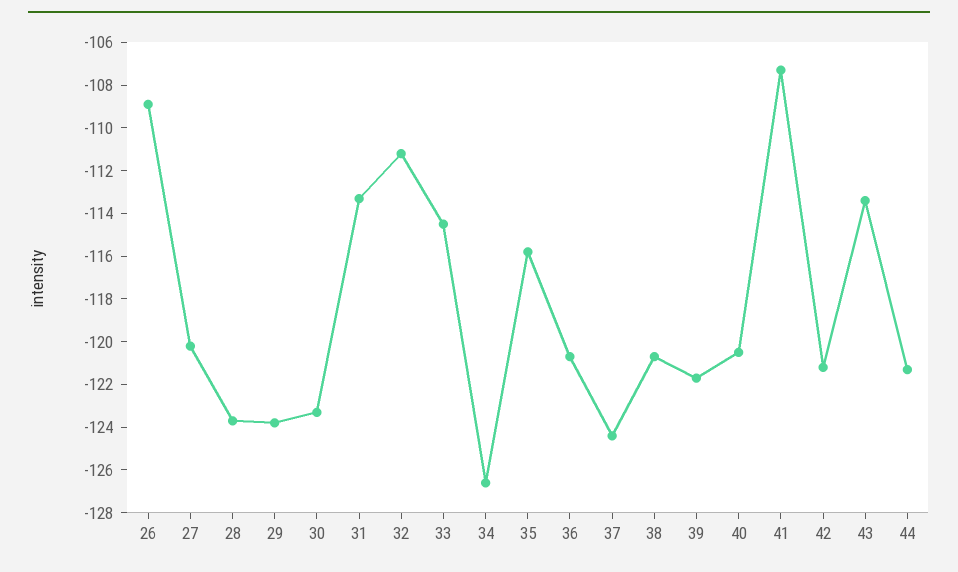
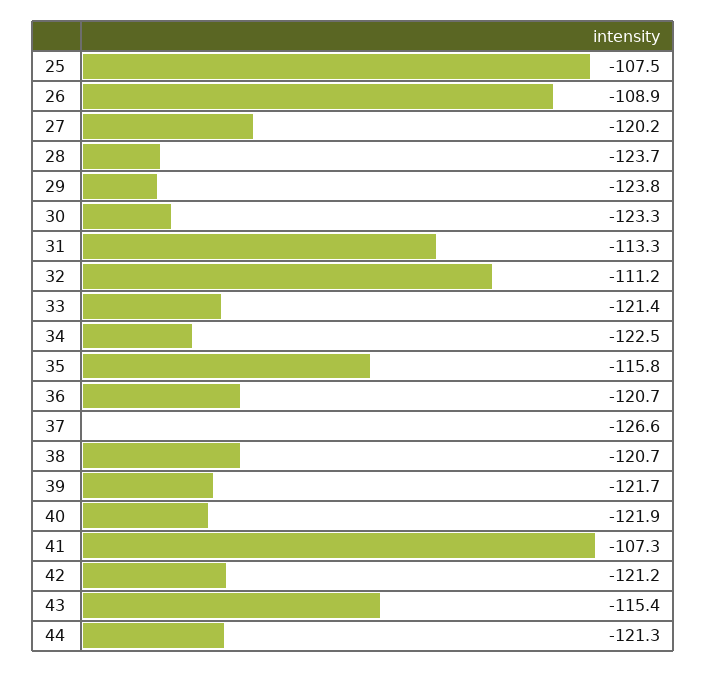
33: -114.5 -> -121.4
34: -126.5 -> -122.5
37: -124.5 -> -126.6
40: -120.5 -> -121.9
43: -113.5 -> -115.4
25: none -> -107.5

